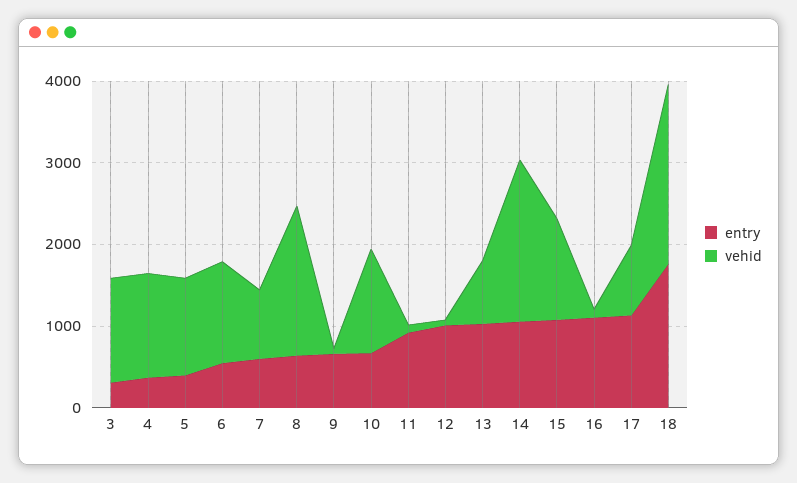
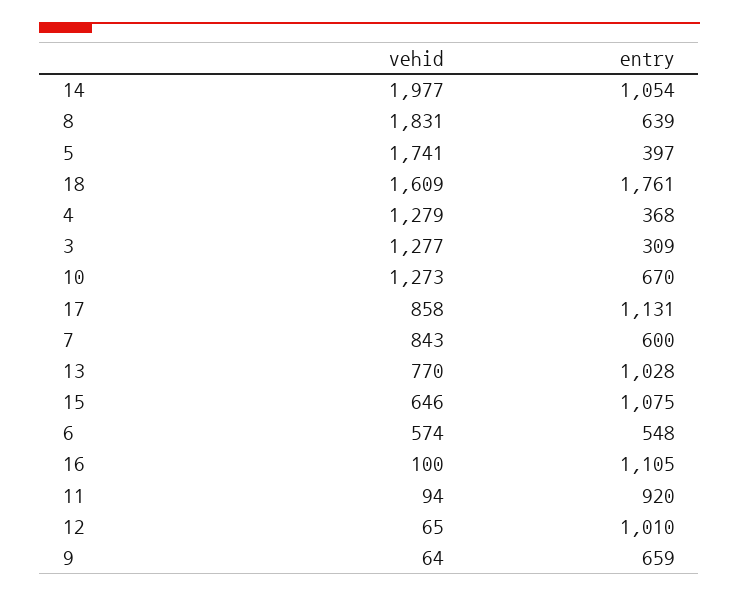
vehid, 5: 1200 -> 1741
vehid, 6: 1200 -> 574
vehid, 15: 1200 -> 646
vehid, 18: 2200 -> 1609

